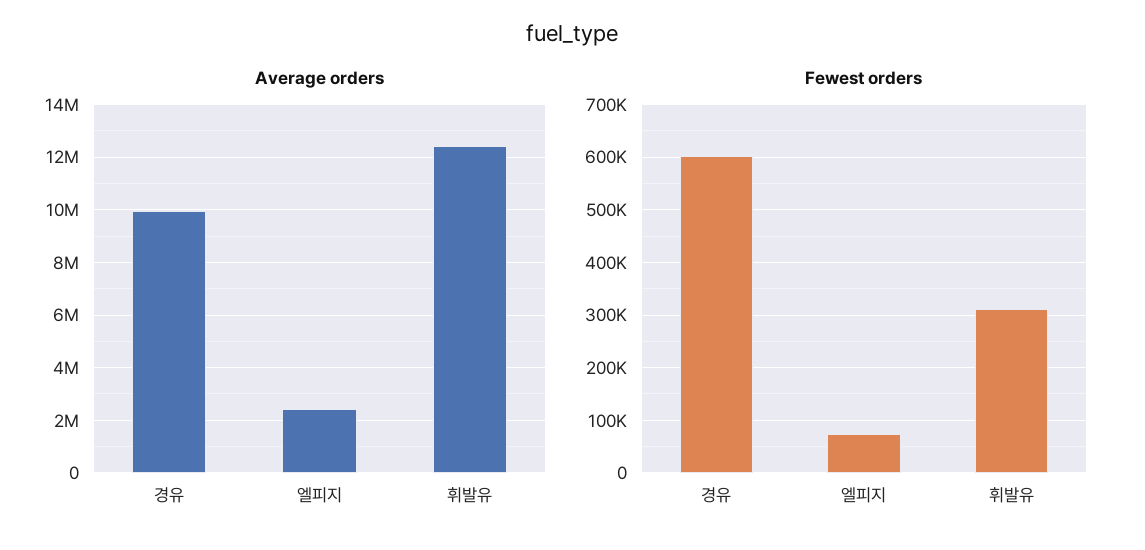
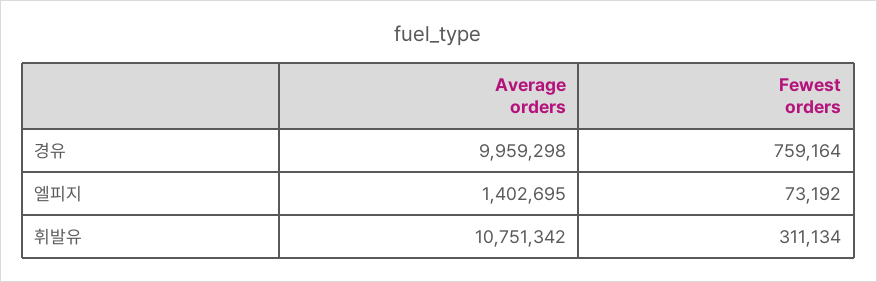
Average orders, 엘피지: 2500000 -> 1402695
Average orders, 휘발유: 12500000 -> 10751342
Fewest orders, 경유: 600000 -> 759164

